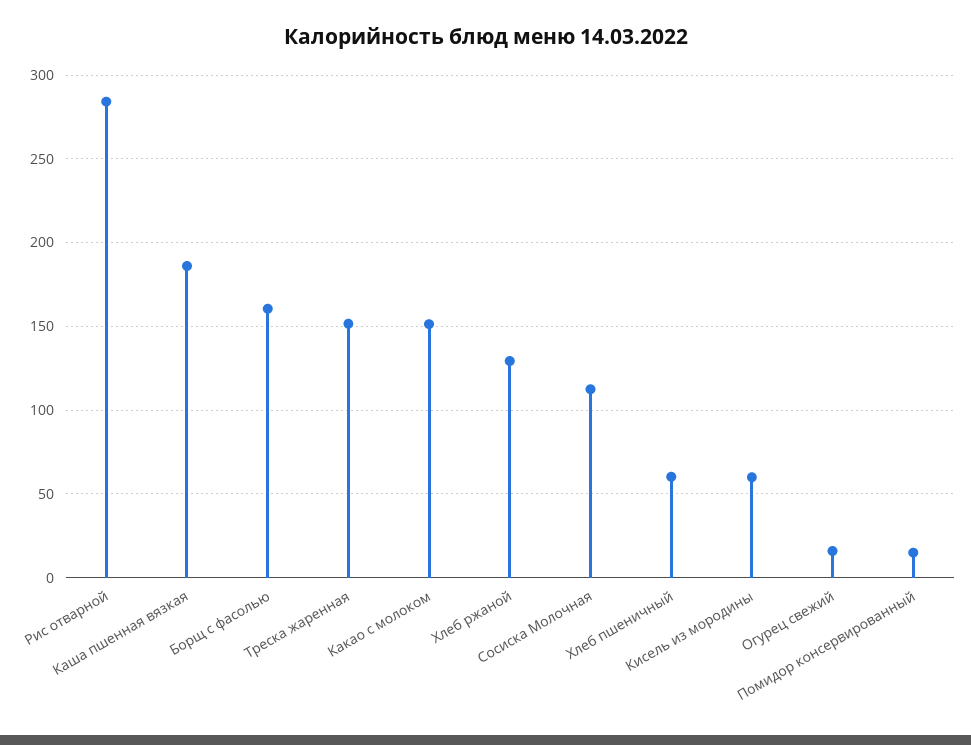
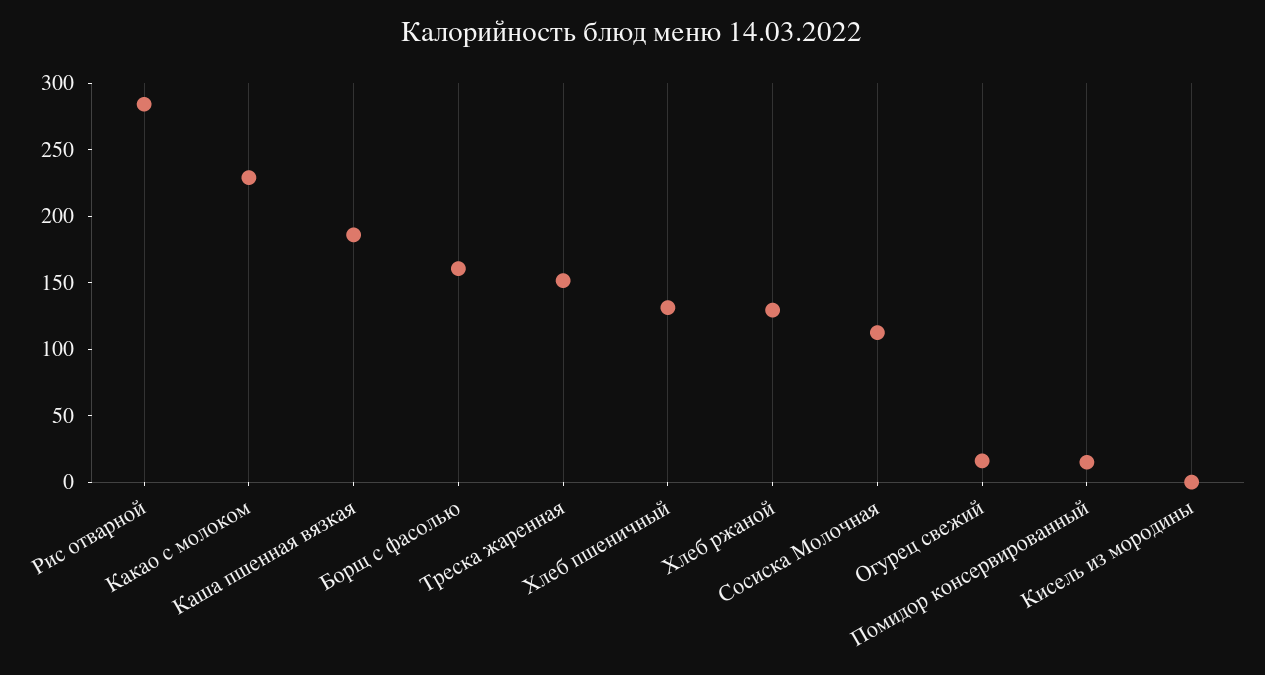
Какао с молоком: 150 -> 230
Хлеб пшеничный: 60 -> 130
Кисель из мородины: 60 -> 0

